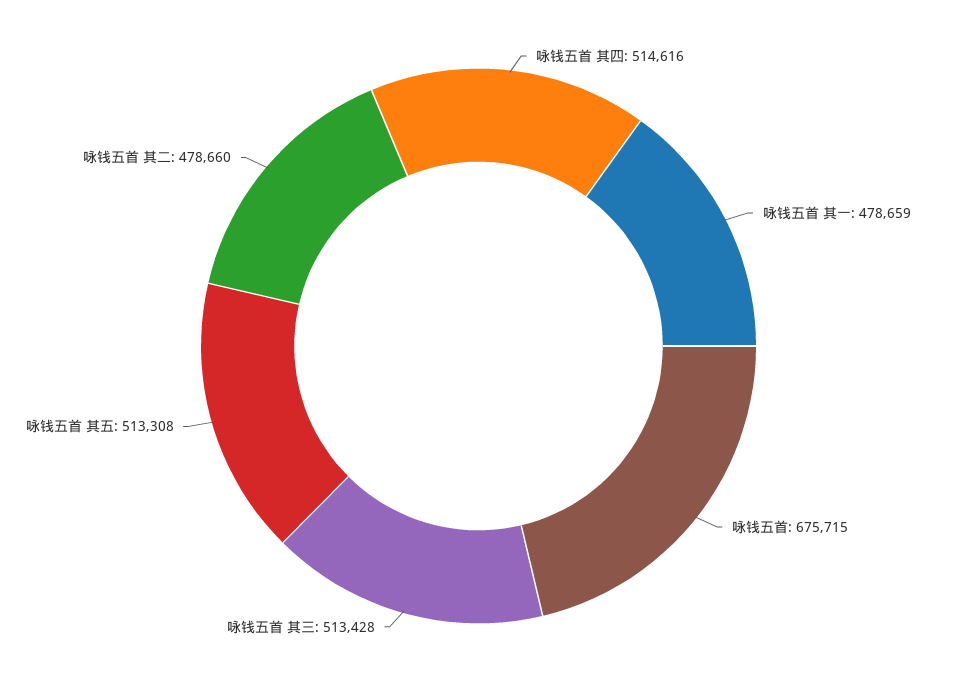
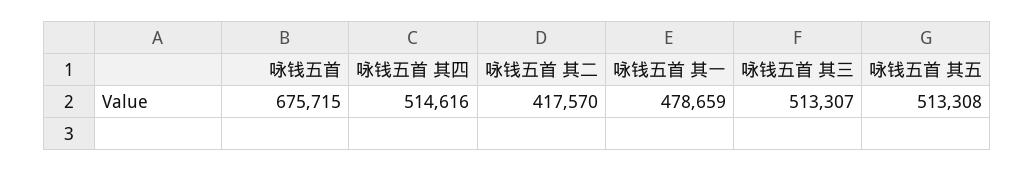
咏钱五首 其三: 513428 -> 513307
咏钱五首 其二: 478660 -> 417570

